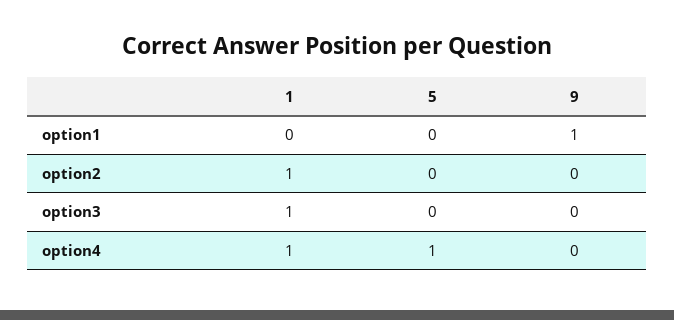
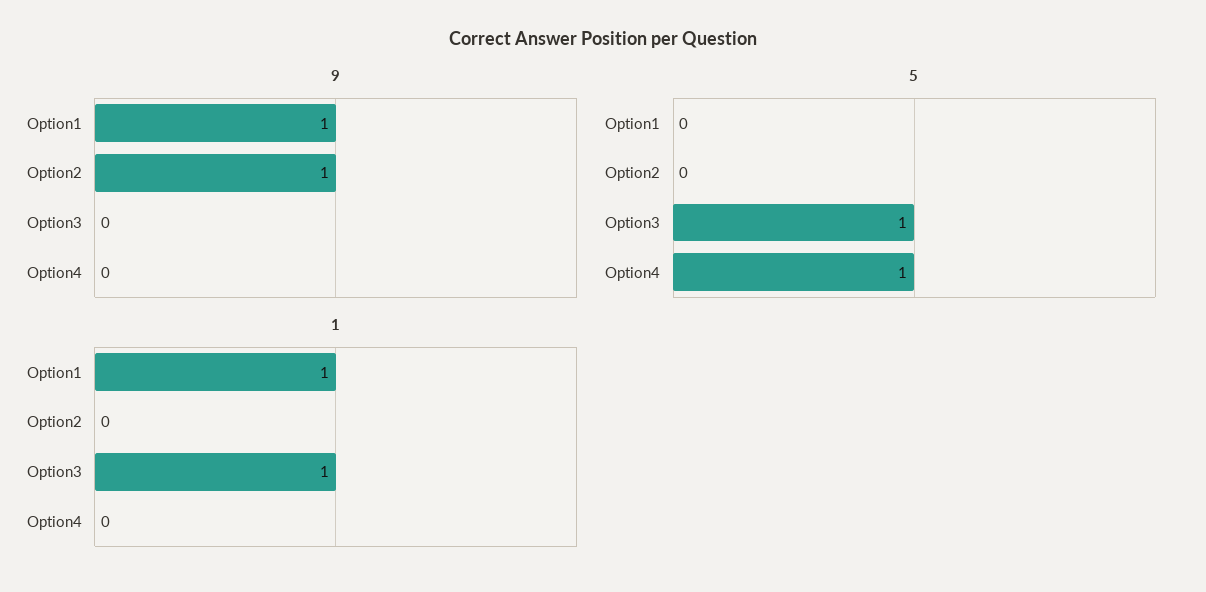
1, option1: 0 -> 1
1, option2: 1 -> 0
9, option2: 0 -> 1
5, option3: 0 -> 1
1, option4: 1 -> 0

